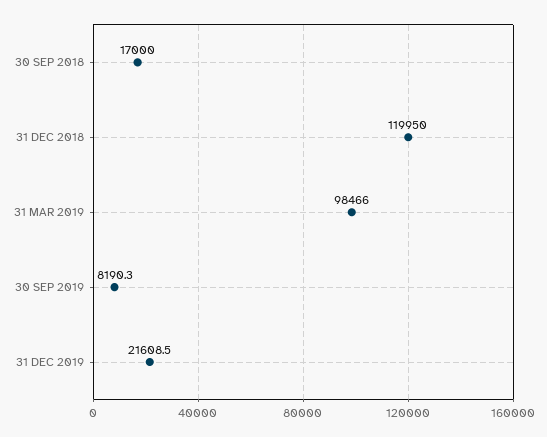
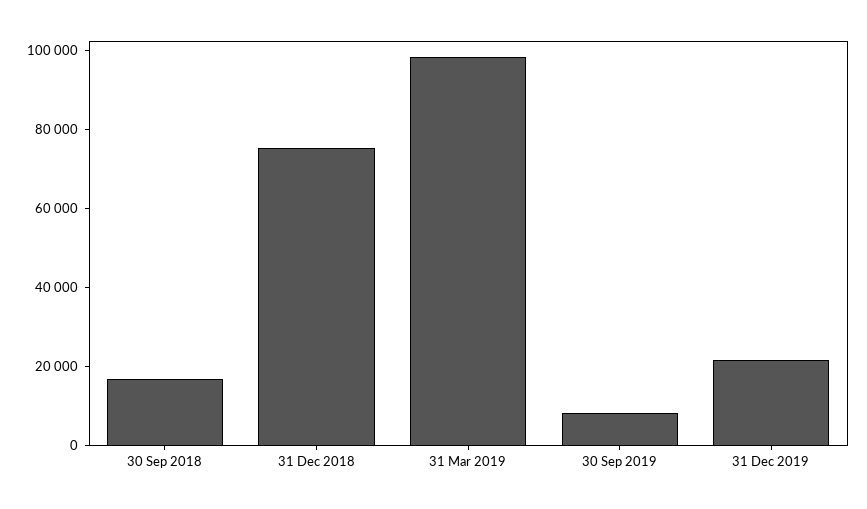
31 DEC 2018: 119950 -> 75000

